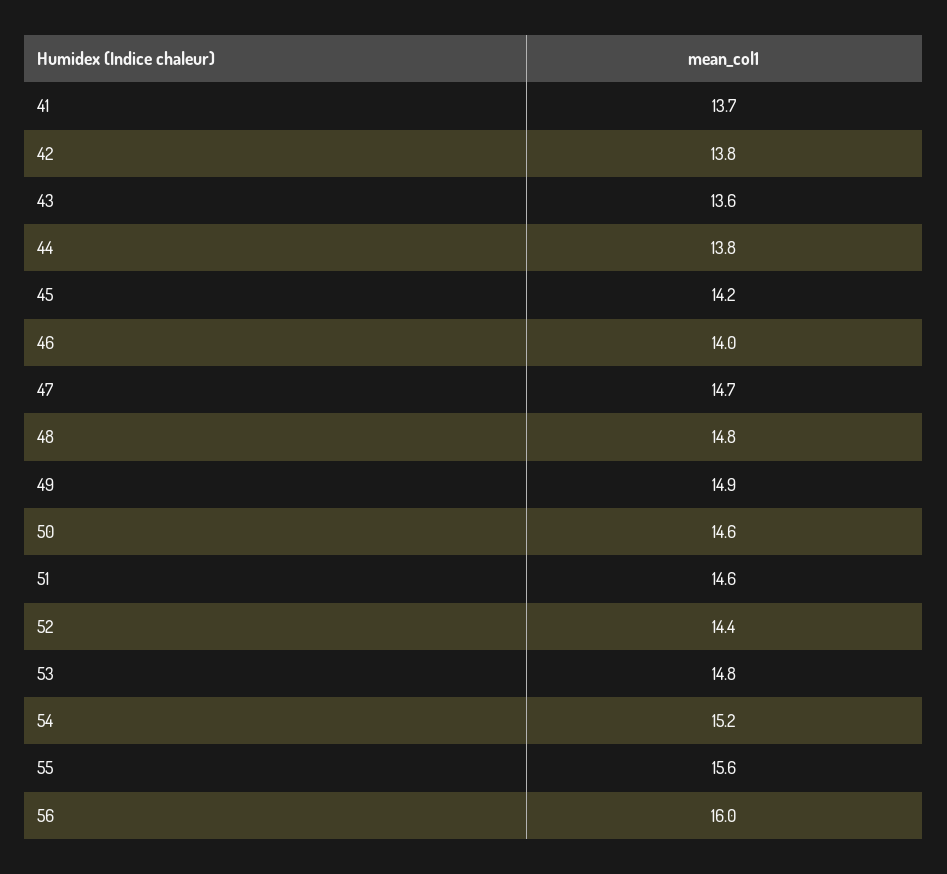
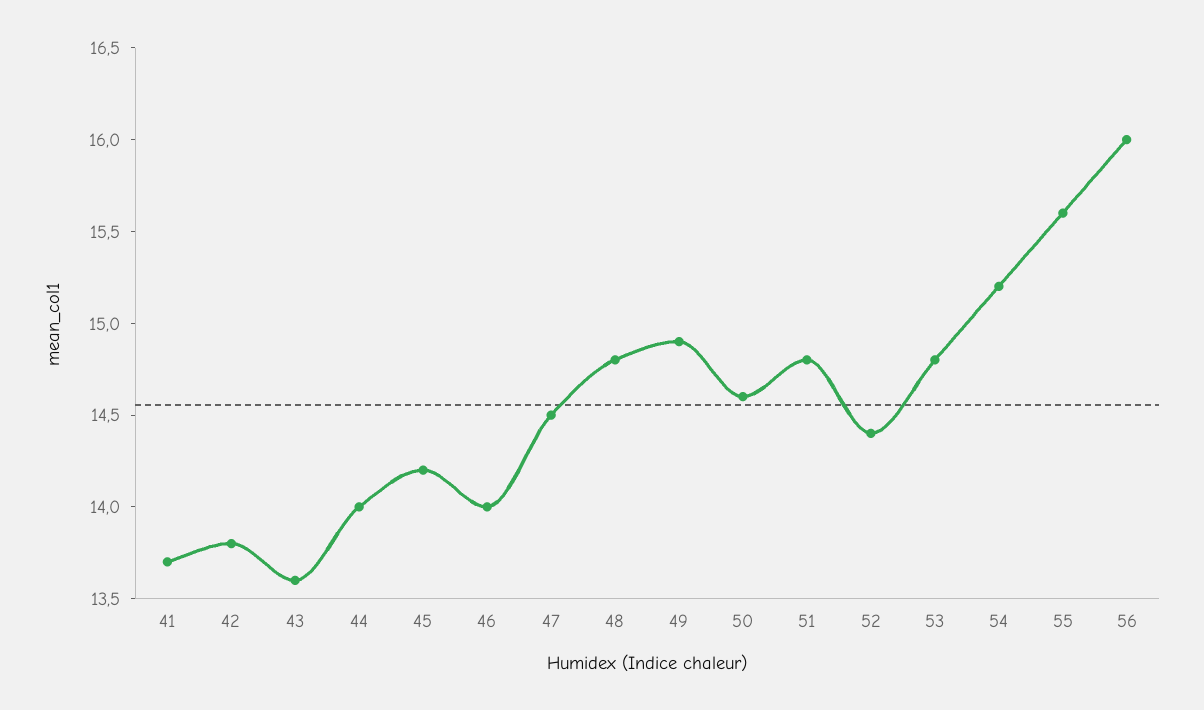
44: 13.8 -> 14
47: 14.7 -> 14.5
51: 14.6 -> 14.8

